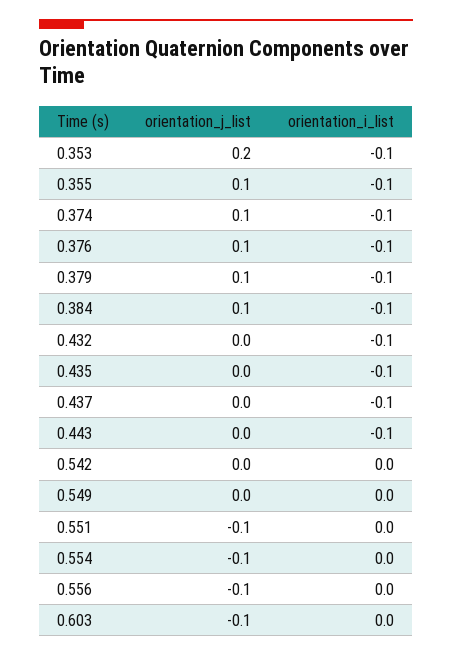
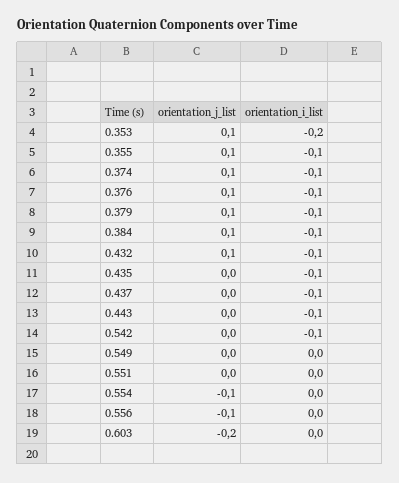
orientation_j_list, 0.353: 0.2 -> 0.1
orientation_i_list, 0.353: -0.1 -> -0.2
orientation_j_list, 0.432: 0 -> 0.1
orientation_i_list, 0.542: 0 -> -0.1
orientation_j_list, 0.551: -0.1 -> 0
orientation_j_list, 0.603: -0.1 -> -0.2

